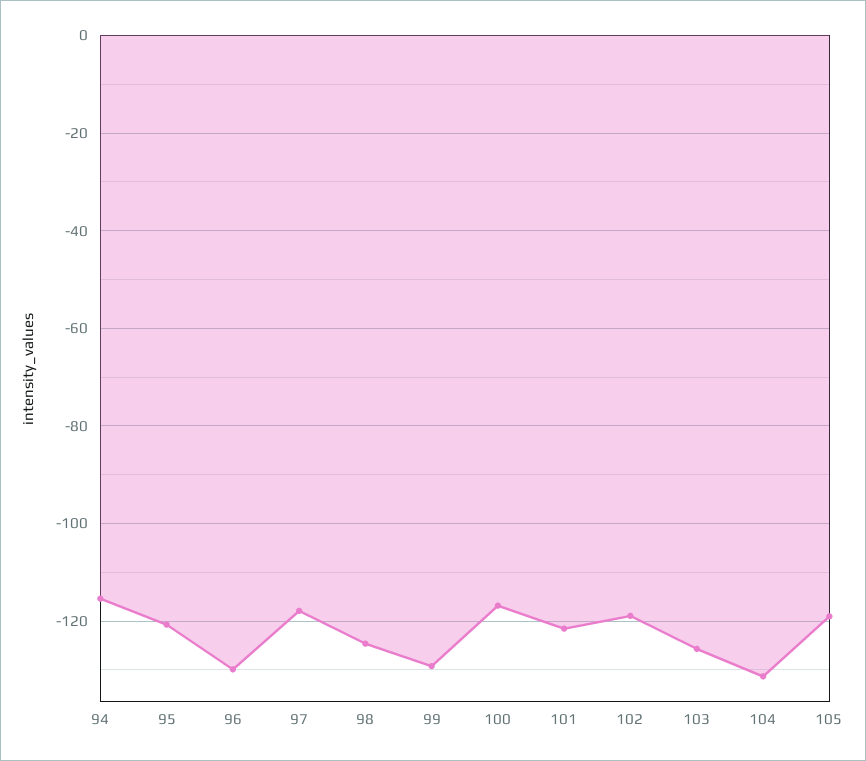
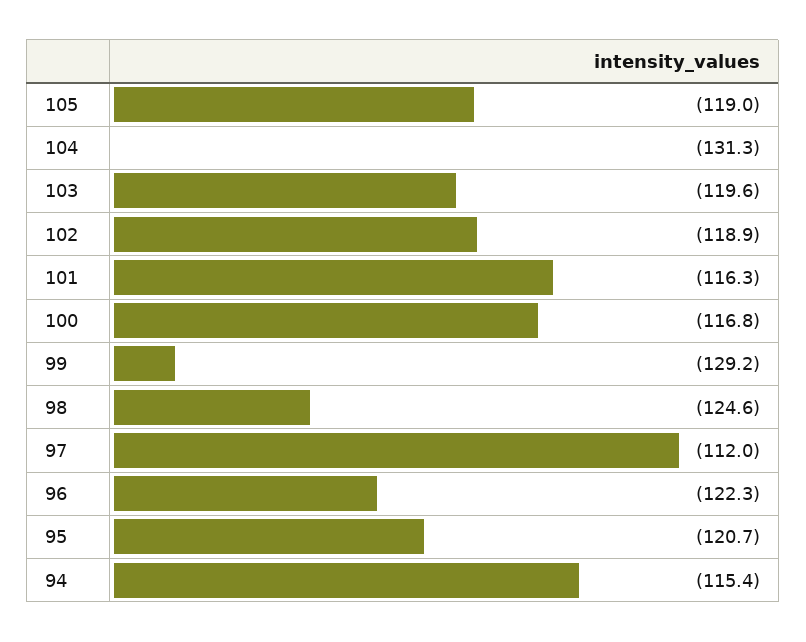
96: -130 -> -122.3
97: -118 -> -112
101: -122 -> -116.3
103: -126 -> -119.6

